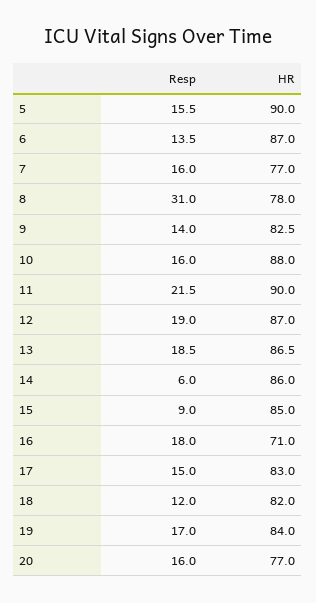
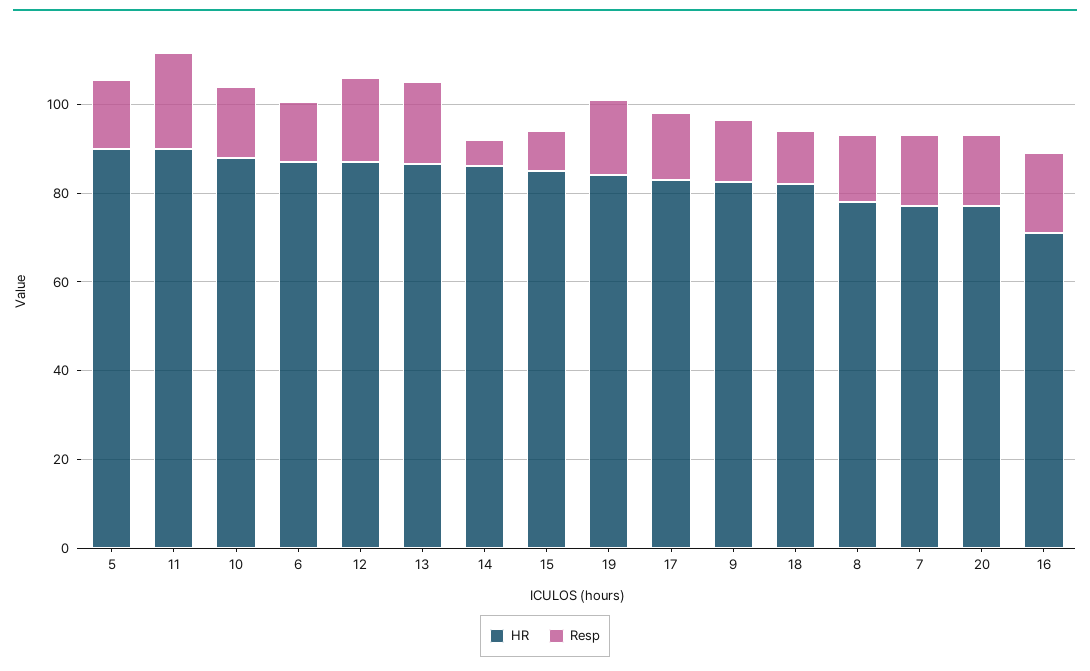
Resp, 8: 31 -> 15

